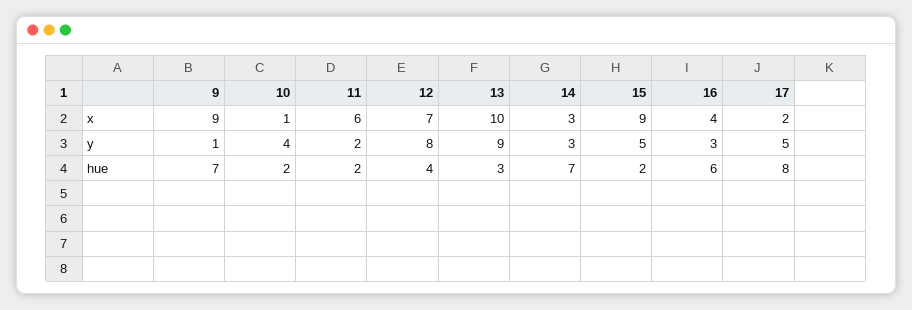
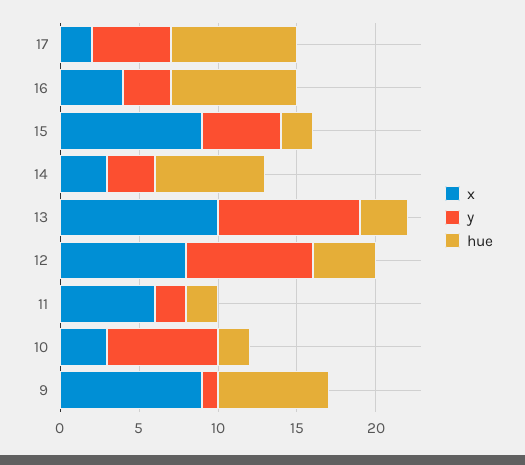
x, 10: 1 -> 3
x, 12: 7 -> 8
y, 10: 4 -> 7
hue, 16: 6 -> 8

